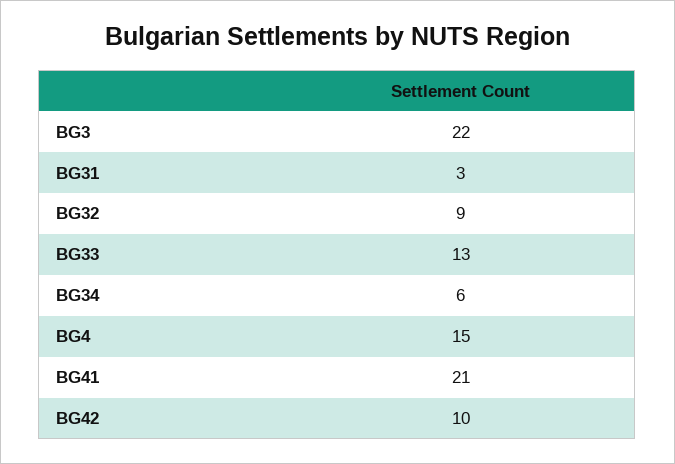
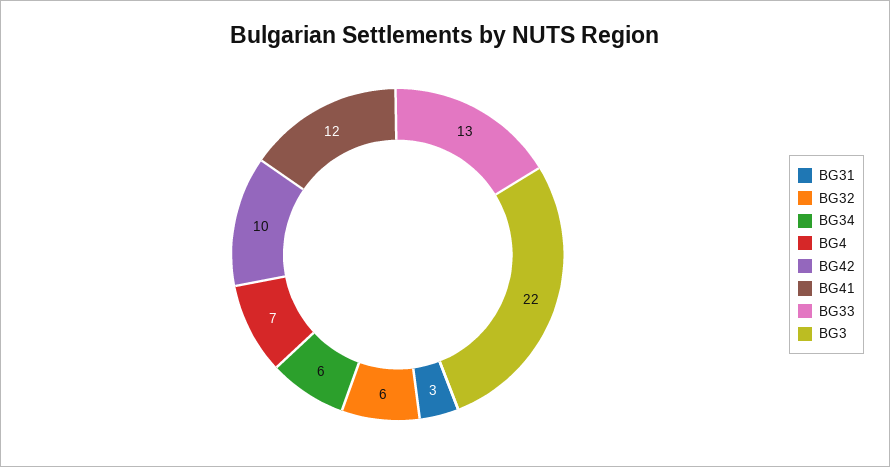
BG32: 9 -> 6
BG4: 15 -> 7
BG41: 21 -> 12

